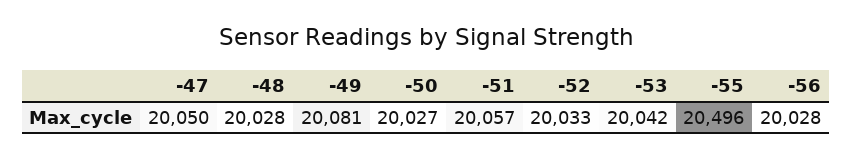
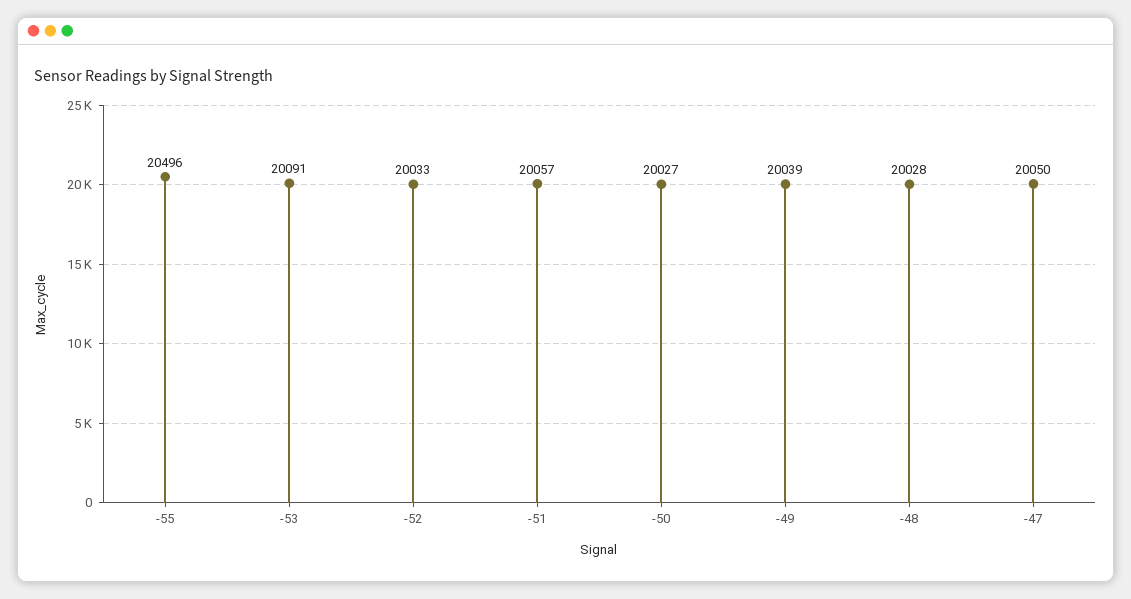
-49: 20081 -> 20039
-53: 20042 -> 20091
-56: 20028 -> none

